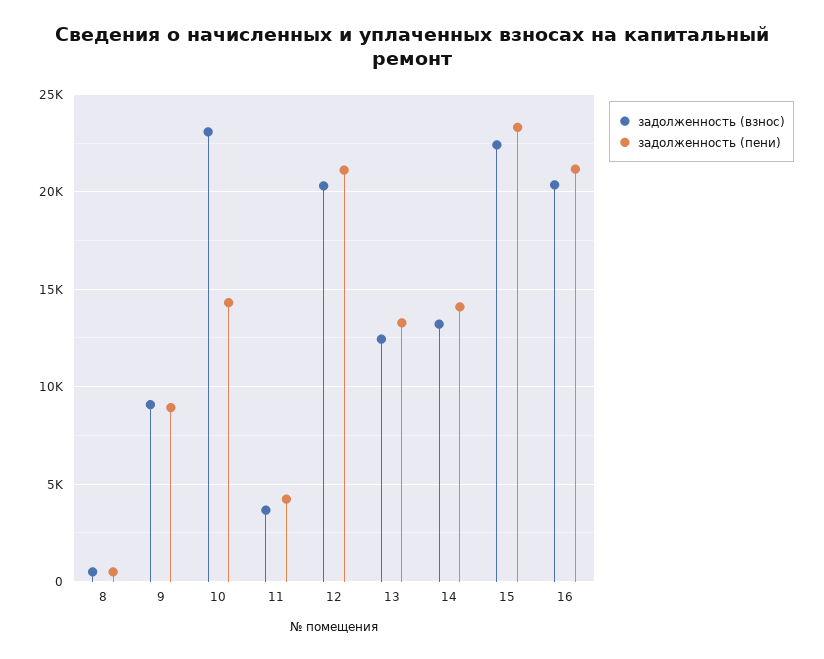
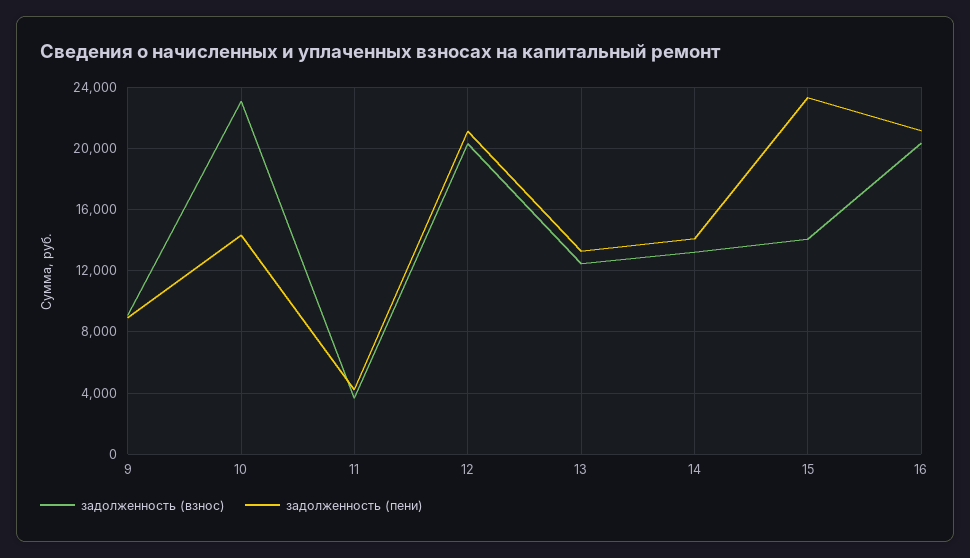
задолженность (взнос), 8: 500 -> none
задолженность (пени), 8: 500 -> none
задолженность (взнос), 15: 22500 -> 14000

